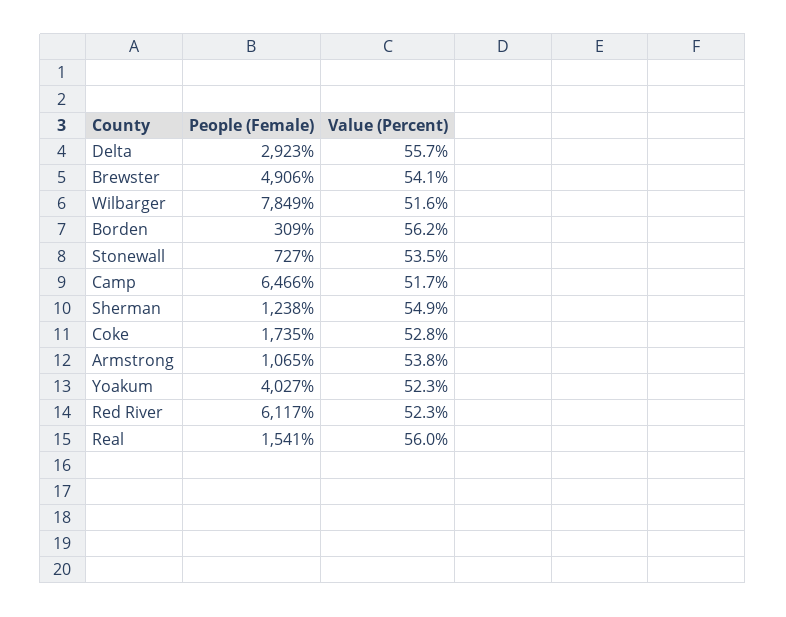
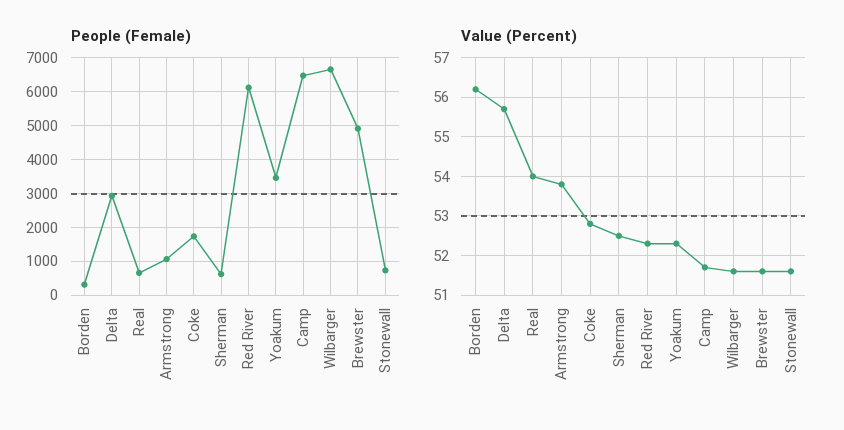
Value (Percent), Brewster: 54.1 -> 51.5
People (Female), Wilbarger: 7849 -> 6600
Value (Percent), Stonewall: 53.5 -> 51.5
People (Female), Sherman: 1238 -> 600
Value (Percent), Sherman: 54.9 -> 52.5
People (Female), Yoakum: 4027 -> 3400
People (Female), Real: 1541 -> 600
Value (Percent), Real: 56 -> 54

